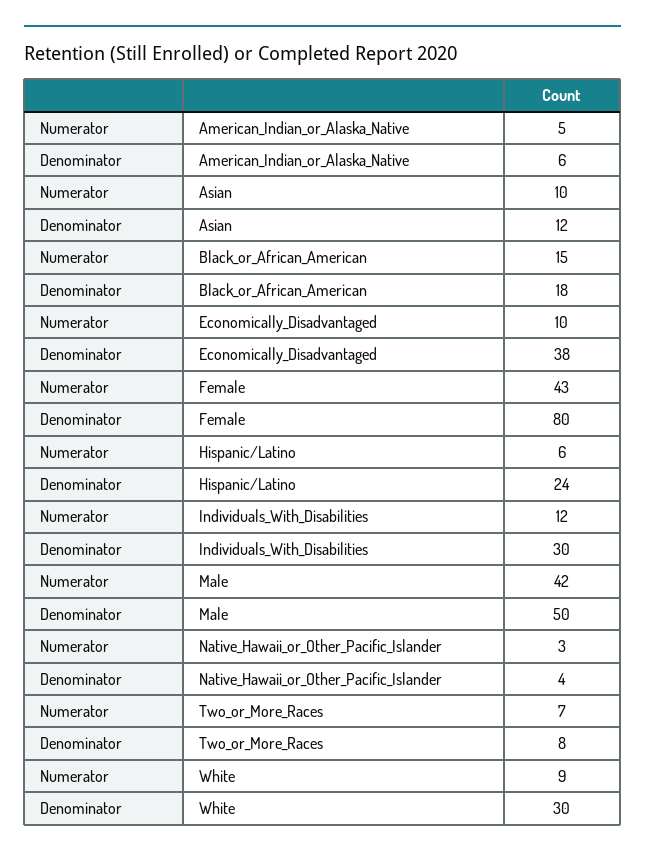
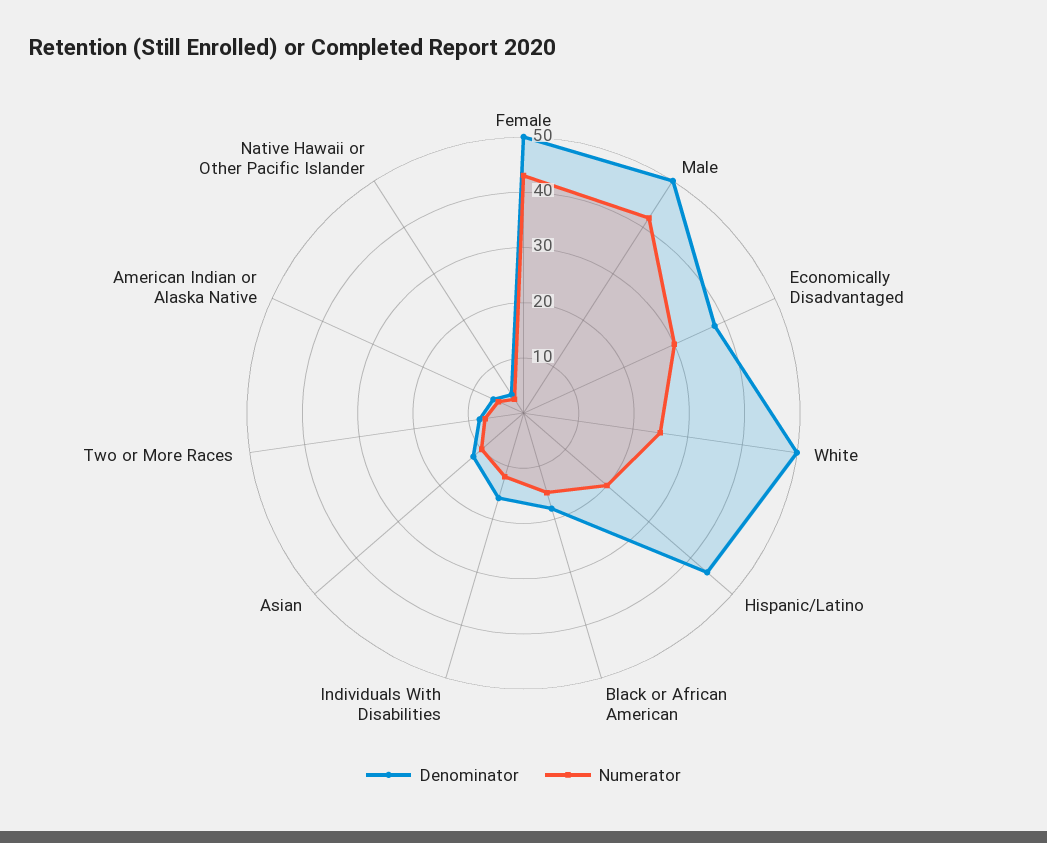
Numerator, Economically_Disadvantaged: 10 -> 30
Denominator, Female: 80 -> 50
Numerator, Hispanic/Latino: 6 -> 20
Denominator, Hispanic/Latino: 24 -> 45
Denominator, Individuals_With_Disabilities: 30 -> 15
Numerator, White: 9 -> 25
Denominator, White: 30 -> 50

